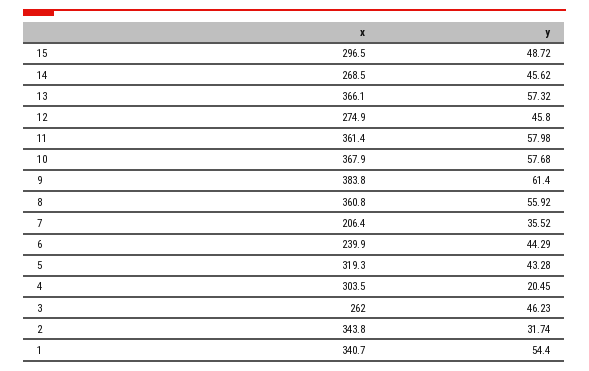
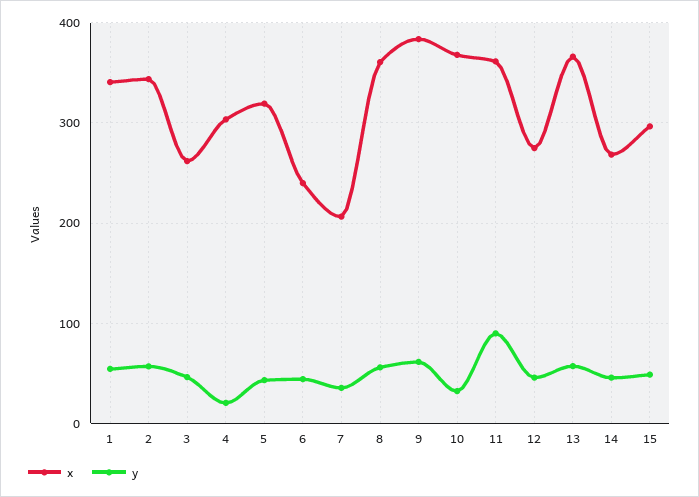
y, 11: 57.98 -> 90
y, 10: 57.68 -> 30
y, 2: 31.74 -> 60

